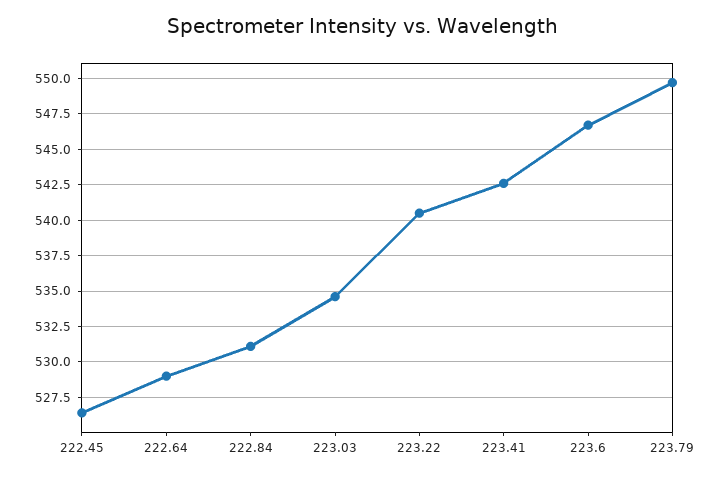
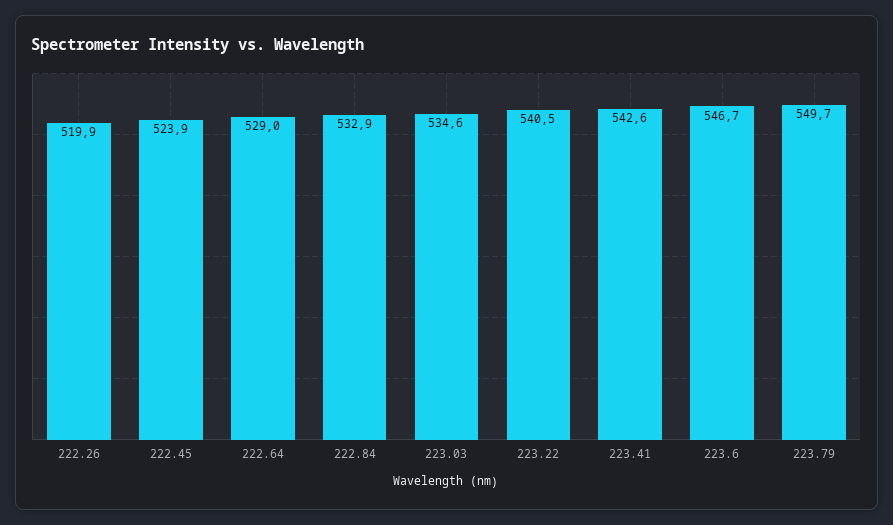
222.45: 526.5 -> 523.9
222.84: 531 -> 532.9
222.26: none -> 519.9

